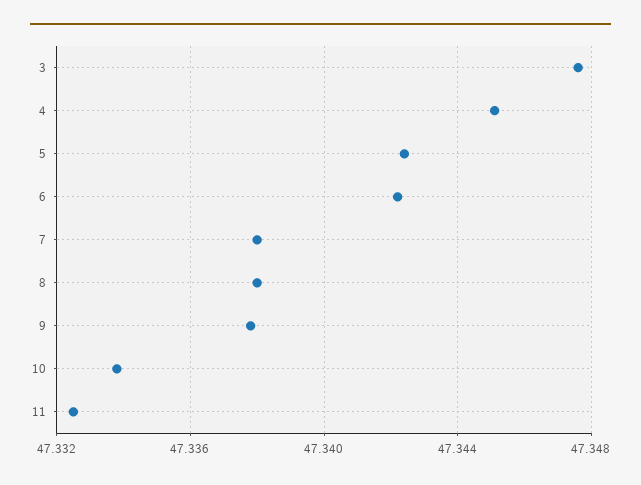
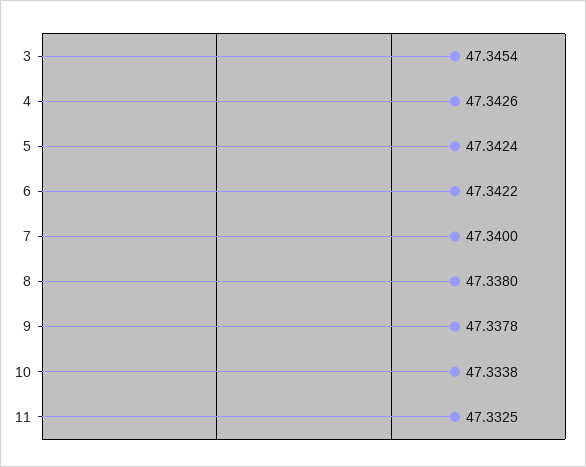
3: 47.3475 -> 47.3454
4: 47.345 -> 47.3426
7: 47.338 -> 47.34

